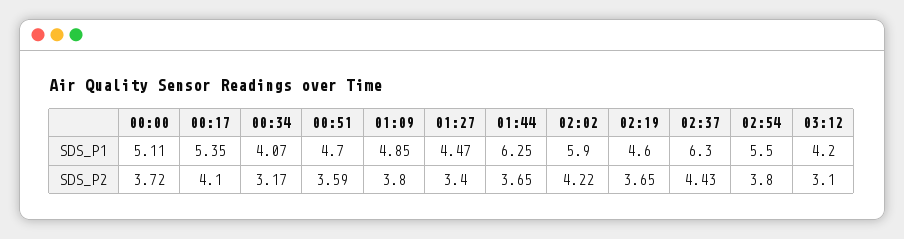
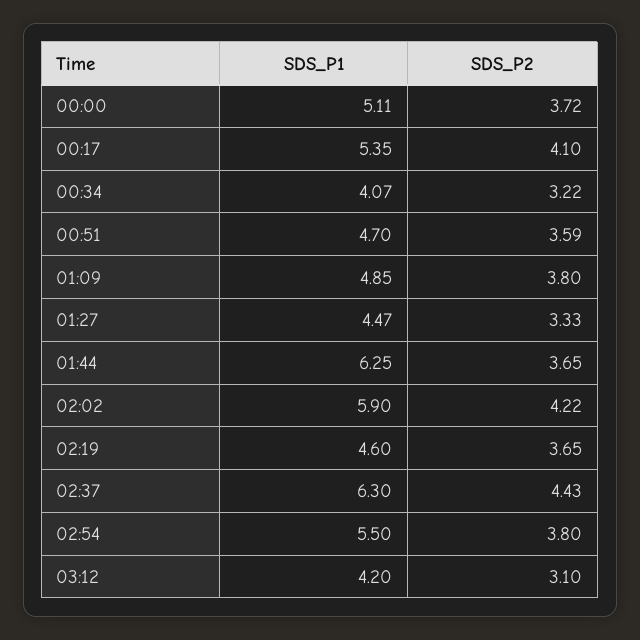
00:34, SDS_P2: 3.17 -> 3.22
01:27, SDS_P2: 3.4 -> 3.33

